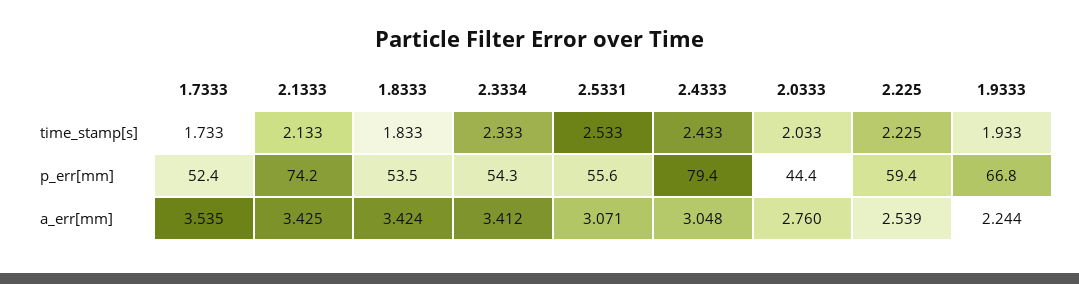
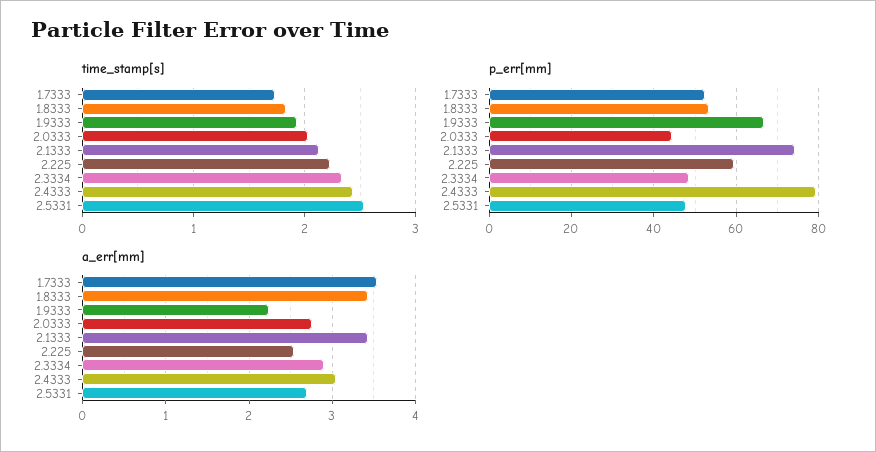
p_err[mm], 2.3334: 54.3 -> 48
p_err[mm], 2.5331: 55.6 -> 48
a_err[mm], 2.3334: 3.412 -> 2.9
a_err[mm], 2.5331: 3.071 -> 2.7

